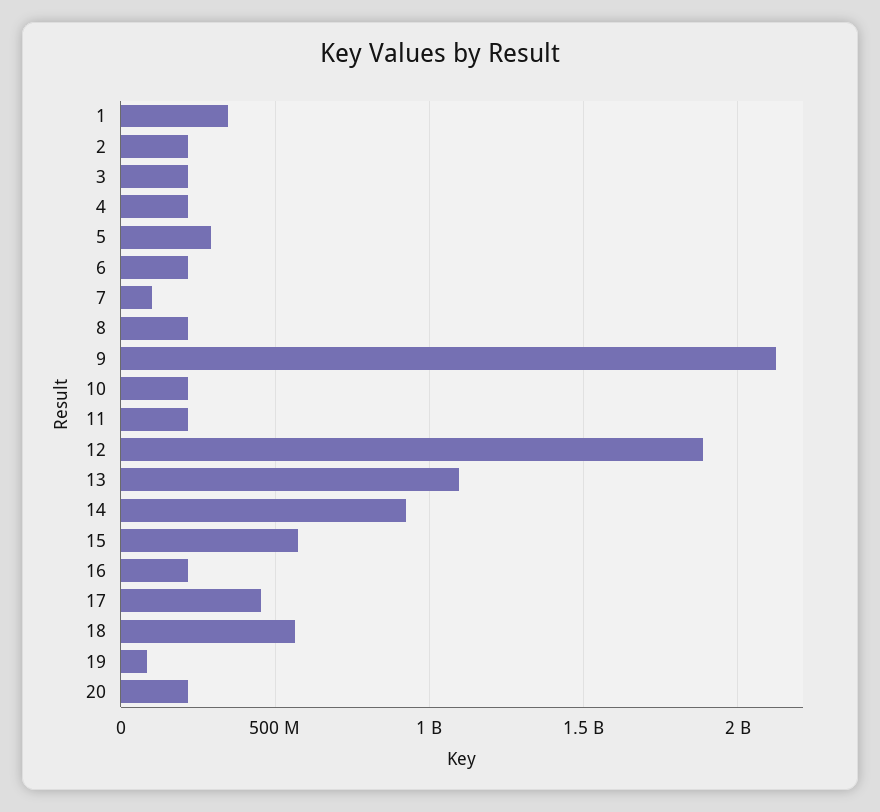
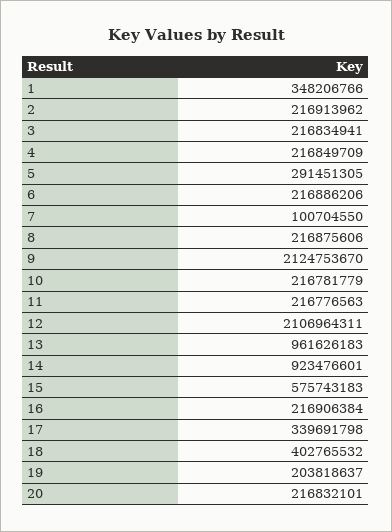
12: 1900000000 -> 2106964311
13: 1100000000 -> 961626183
17: 450000000 -> 339691798
18: 550000000 -> 402765532
19: 100000000 -> 203818637

